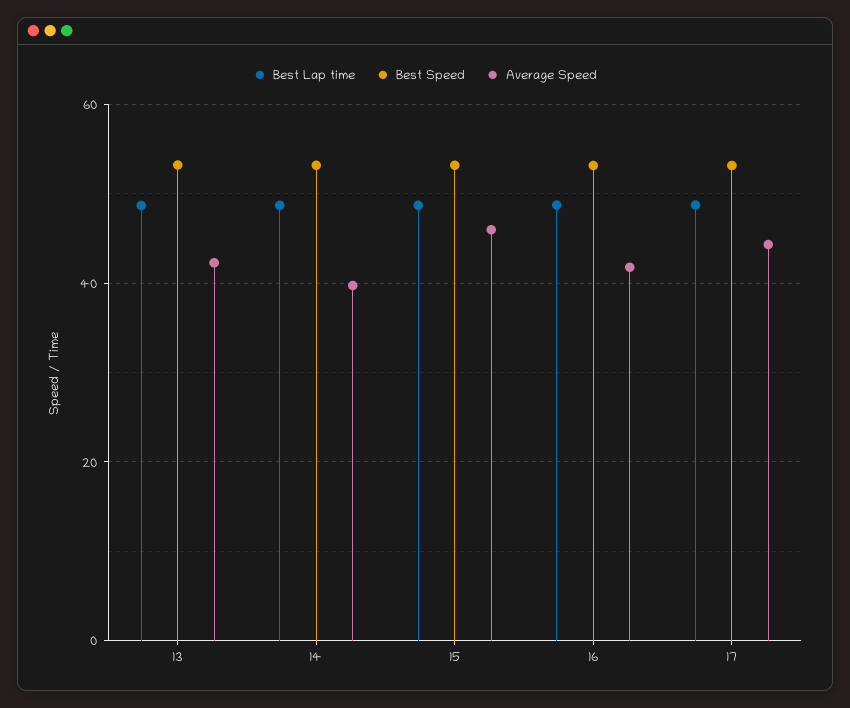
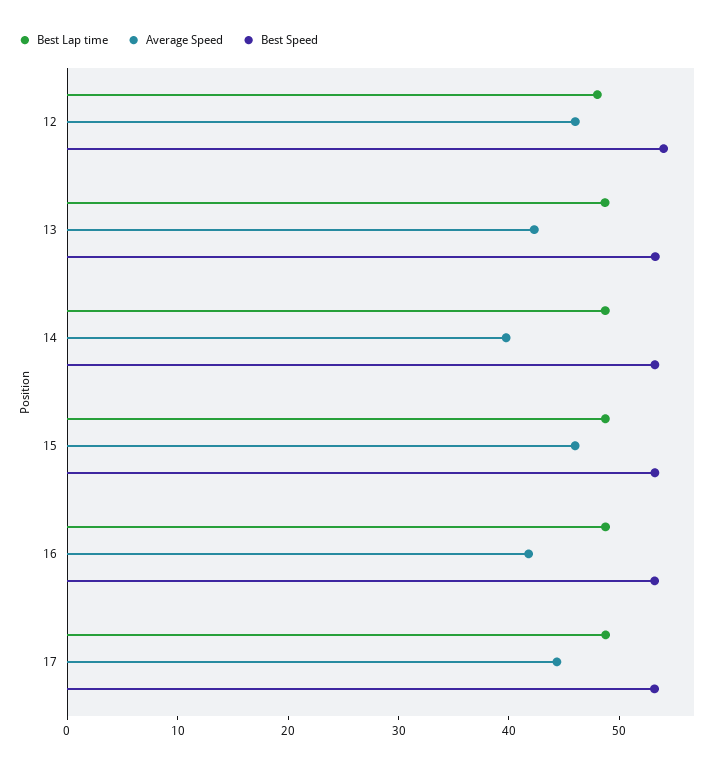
Best Lap time, 12: none -> 48
Average Speed, 12: none -> 46
Best Speed, 12: none -> 54

